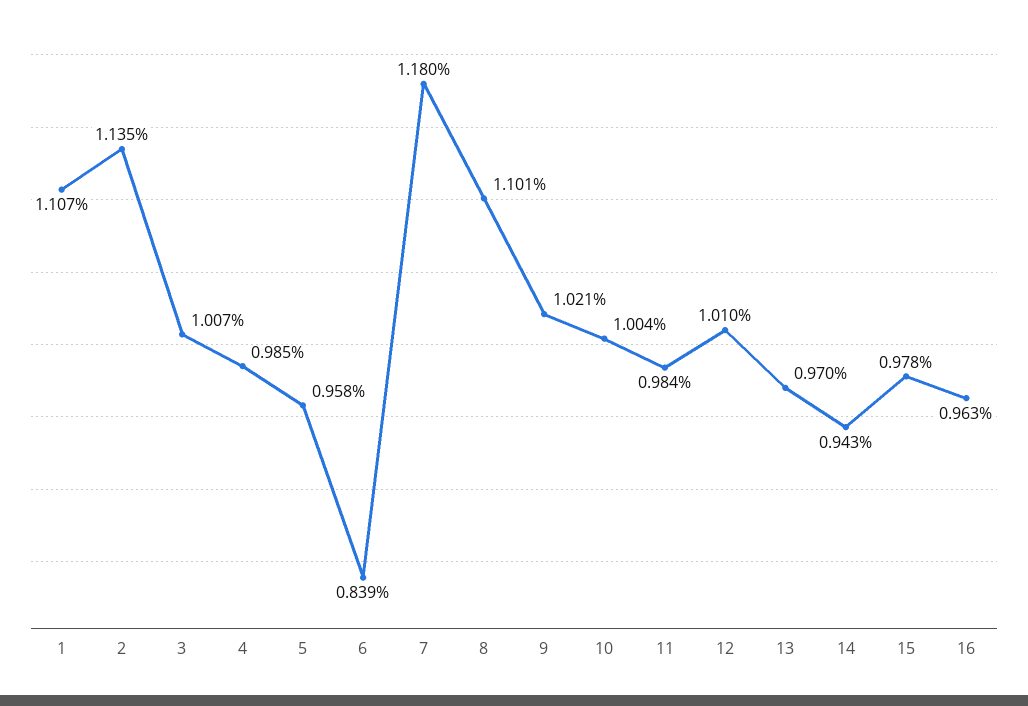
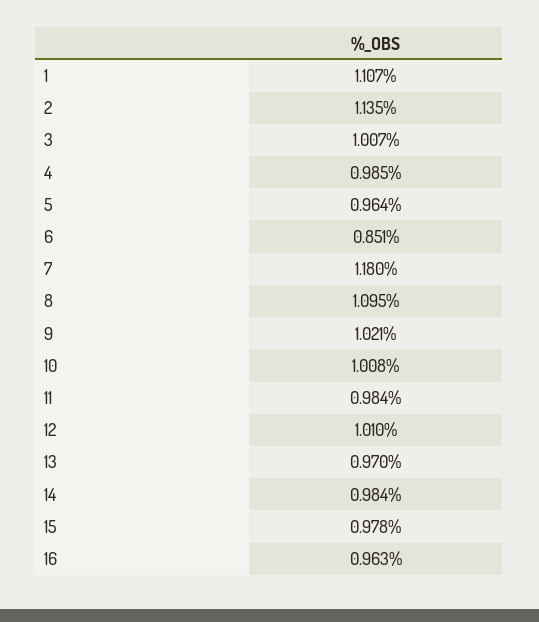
5: 0.958 -> 0.964
6: 0.839 -> 0.851
8: 1.101 -> 1.095
10: 1.004 -> 1.008
14: 0.943 -> 0.984

